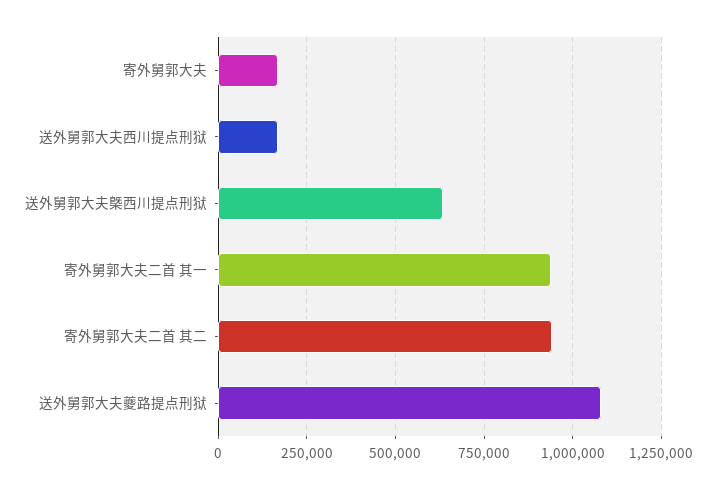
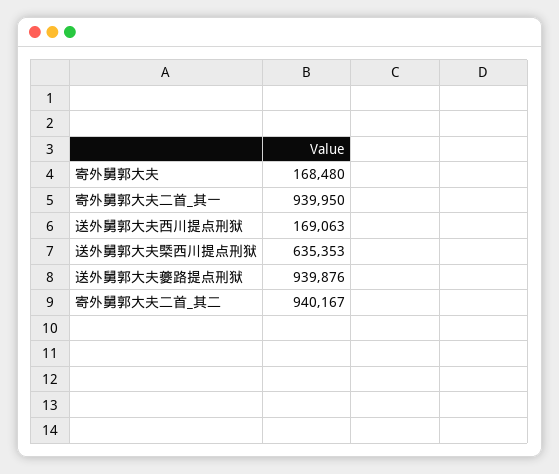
送外舅郭大夫夔路提点刑狱: 1075000 -> 939876

